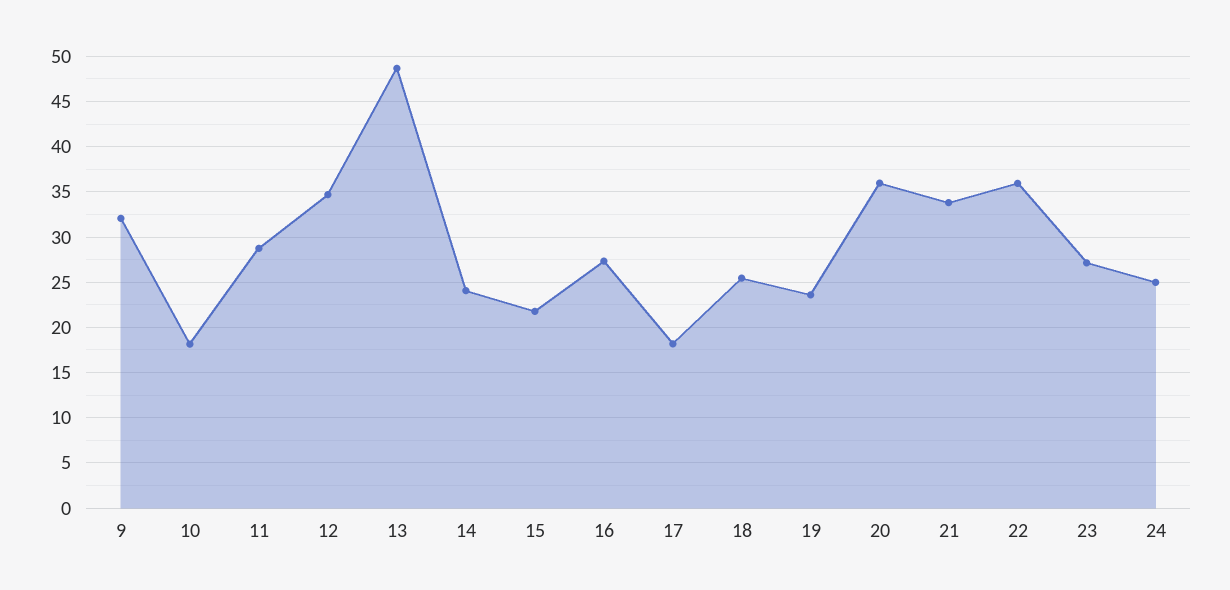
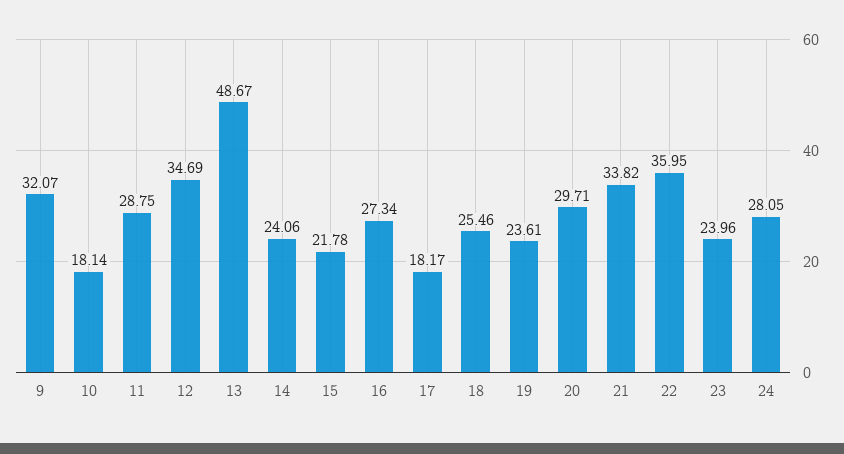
20: 36 -> 29.71
23: 27 -> 23.96
24: 25 -> 28.05

